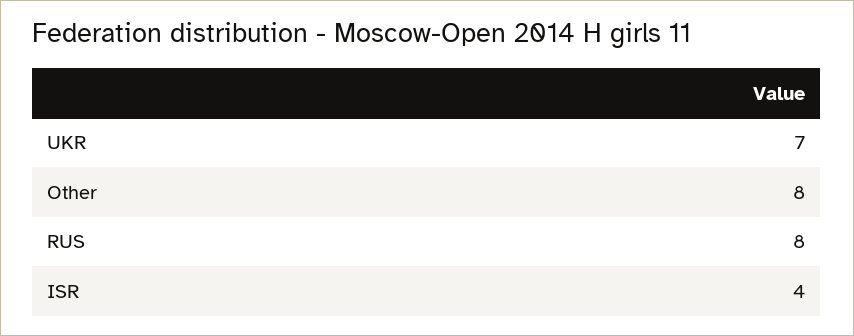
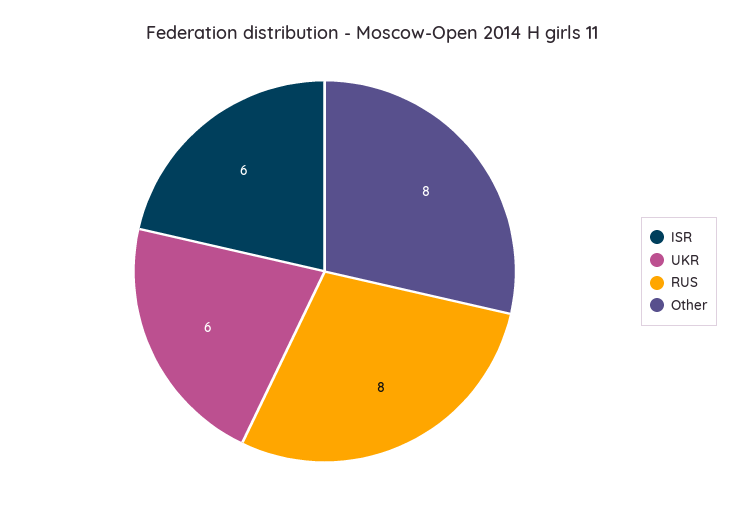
UKR: 7 -> 6
ISR: 4 -> 6

